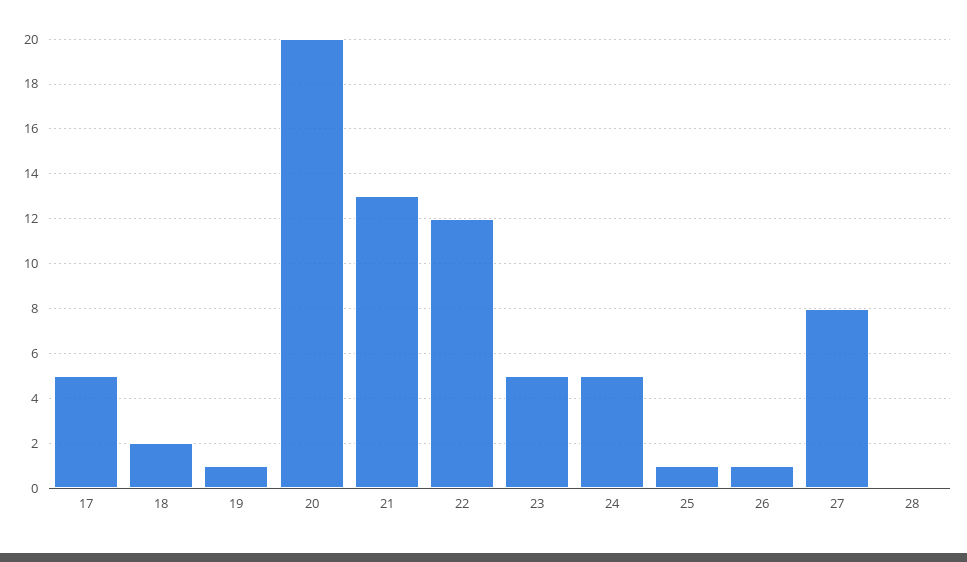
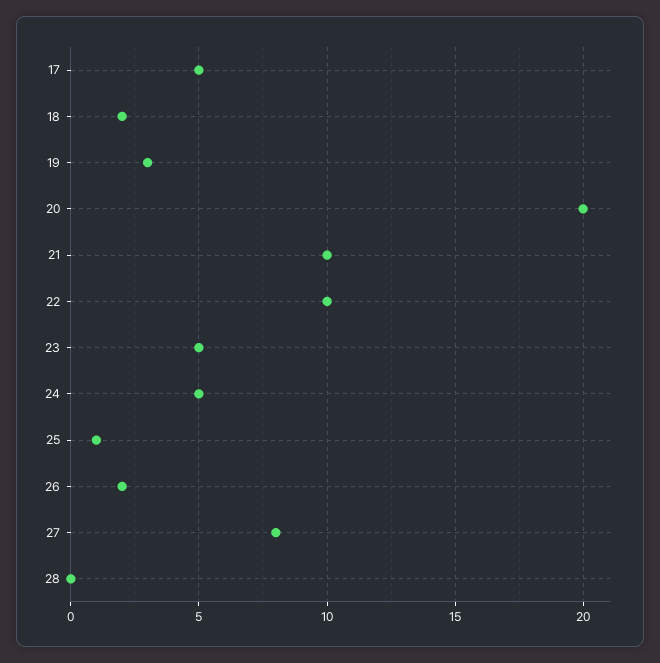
19: 1 -> 3
21: 13 -> 10
22: 12 -> 10
26: 1 -> 2

